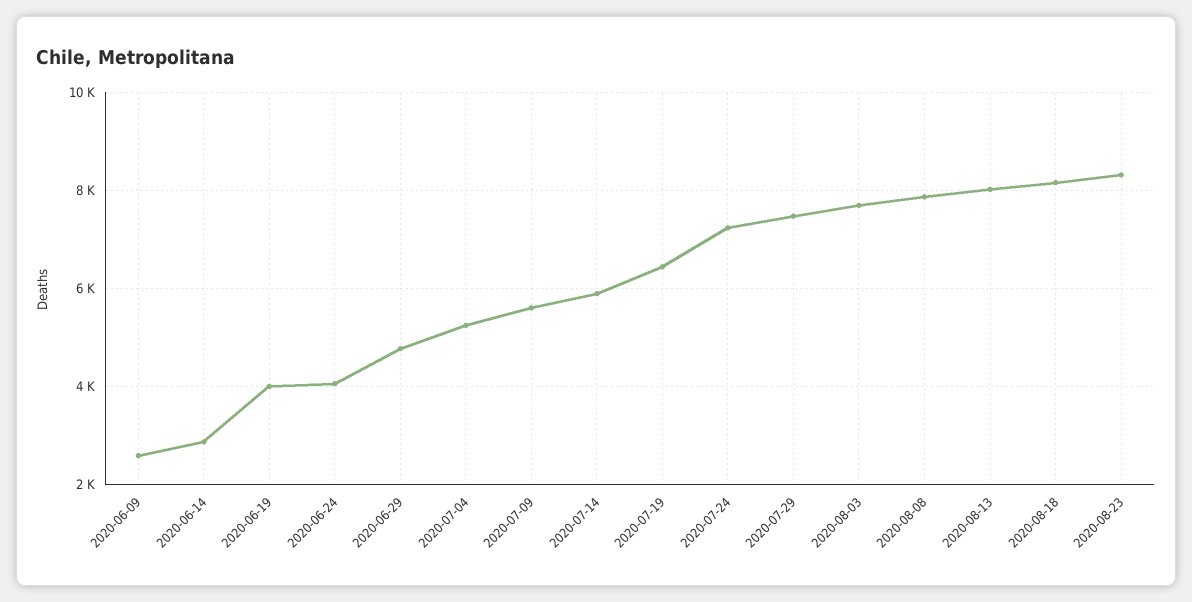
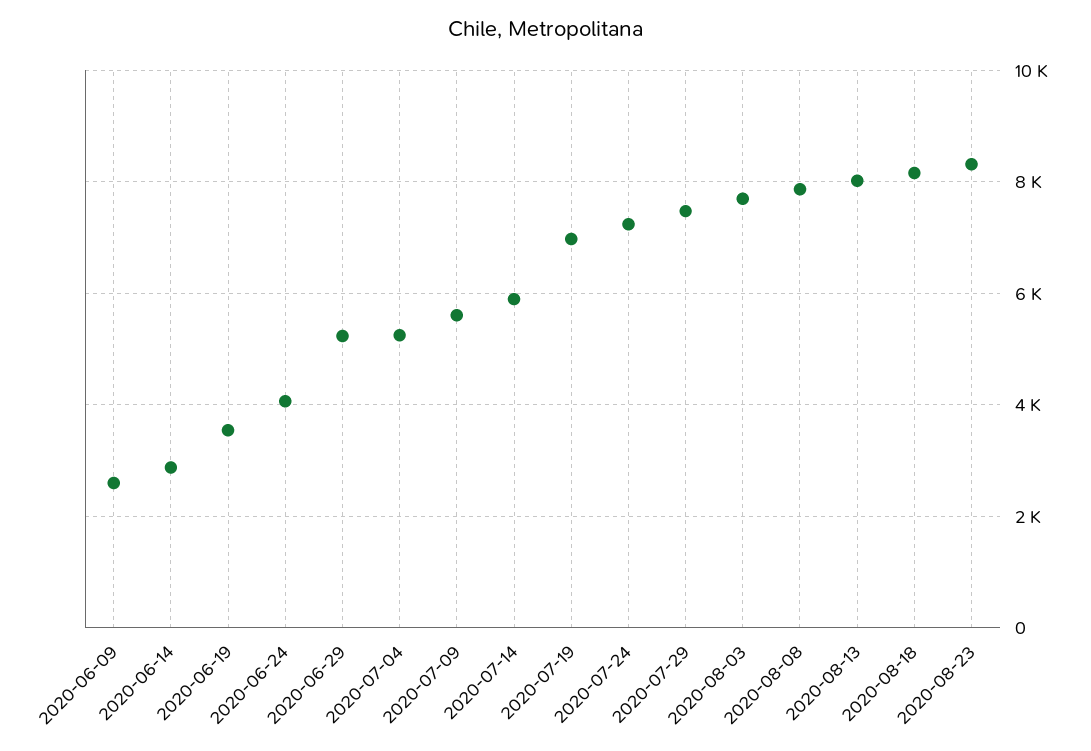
2020-06-19: 4000 -> 3600
2020-06-29: 4800 -> 5200
2020-07-19: 6400 -> 7000

